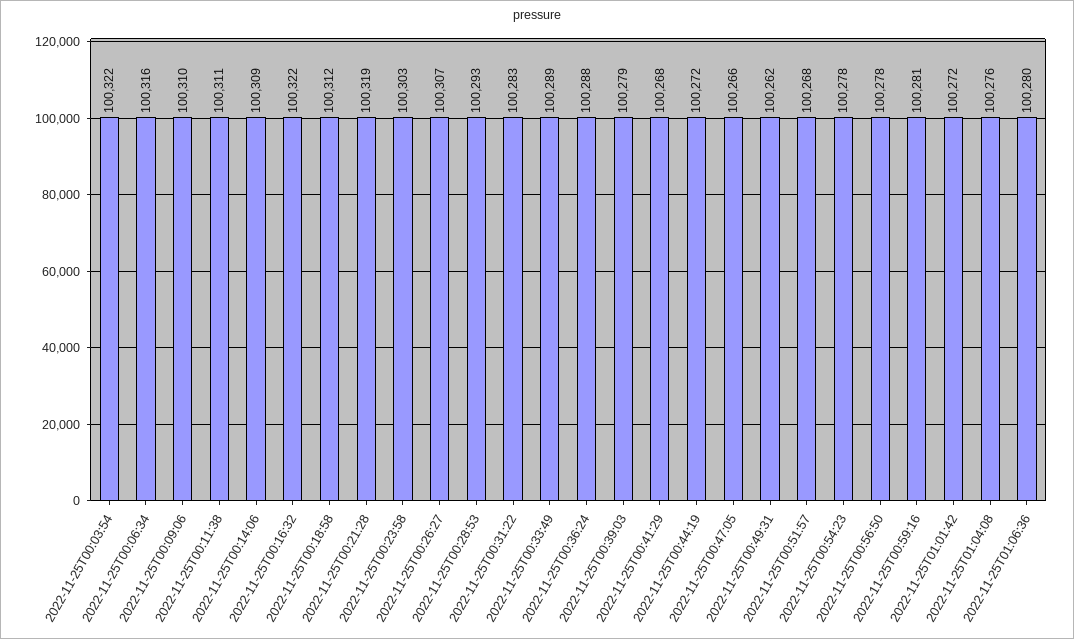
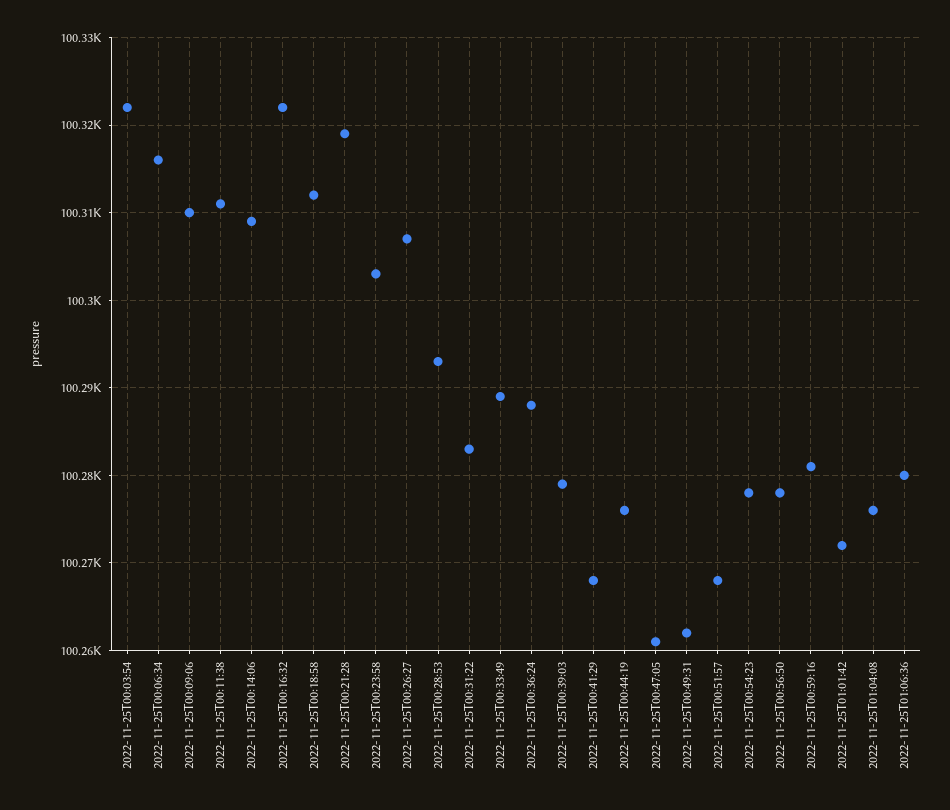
2022-11-25T00:44:19: 100272 -> 100276
2022-11-25T00:47:05: 100266 -> 100261

